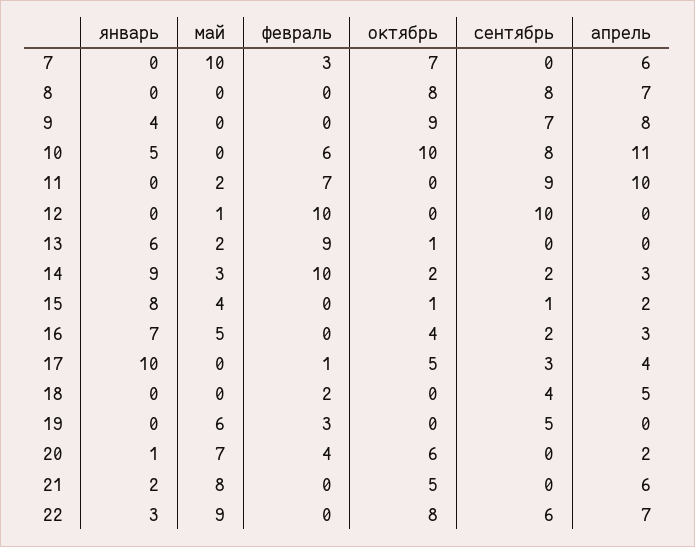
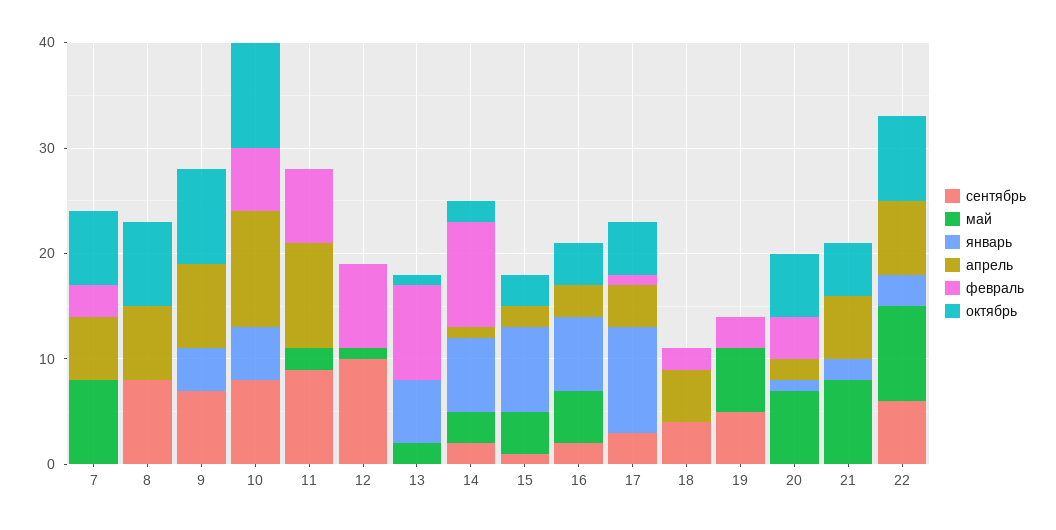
май, 7: 10 -> 8
февраль, 12: 10 -> 8
январь, 14: 9 -> 7
апрель, 14: 3 -> 1
октябрь, 15: 1 -> 3

